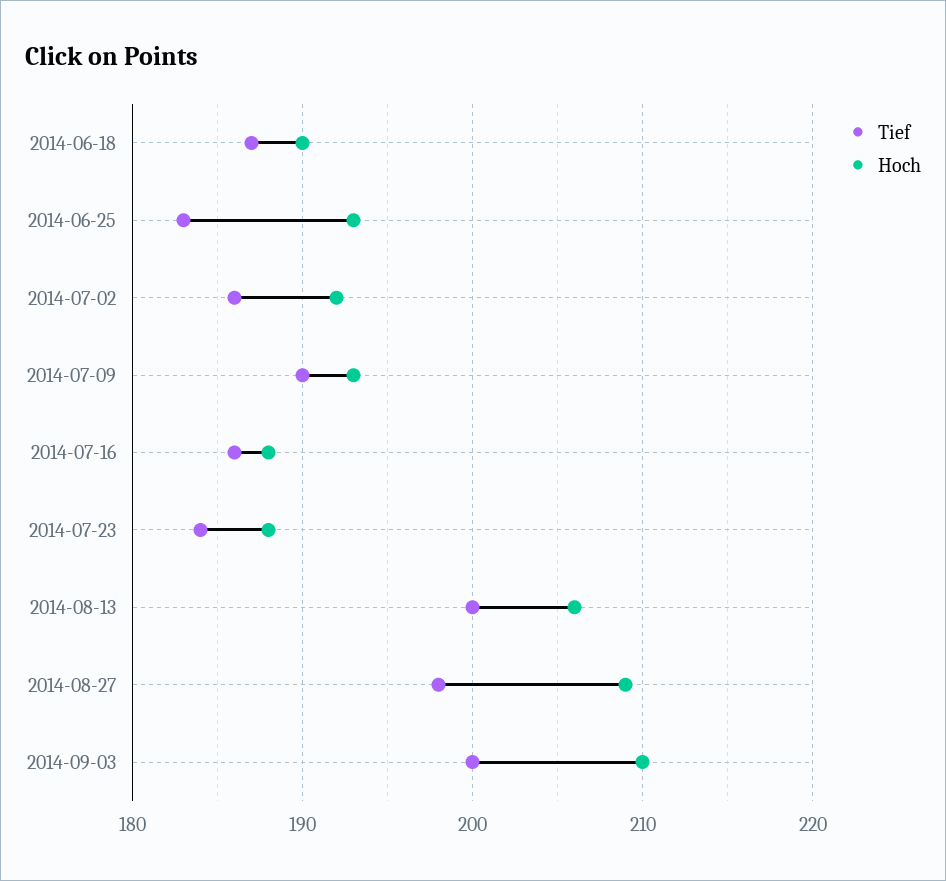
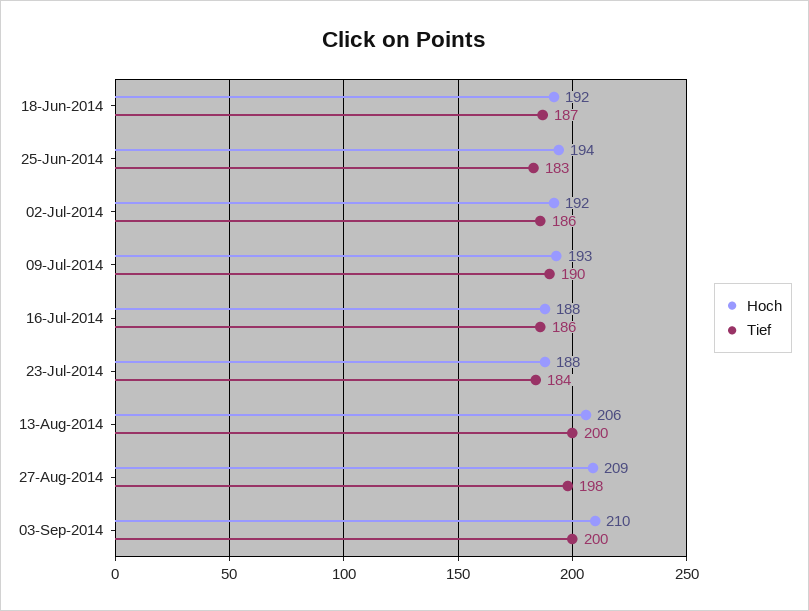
Hoch, 2014-06-18: 190 -> 192
Hoch, 2014-06-25: 193 -> 194

